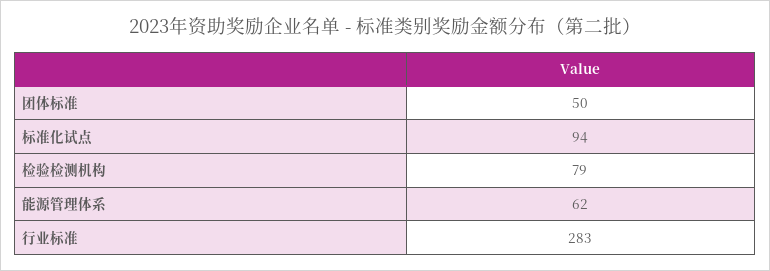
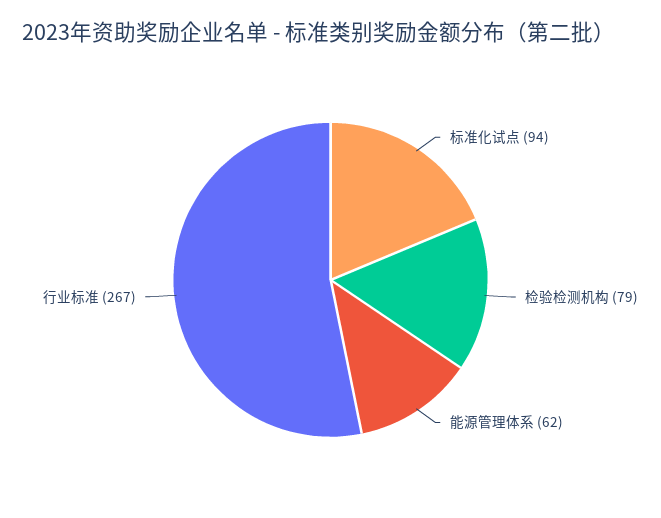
团体标准: 50 -> none
行业标准: 283 -> 267

